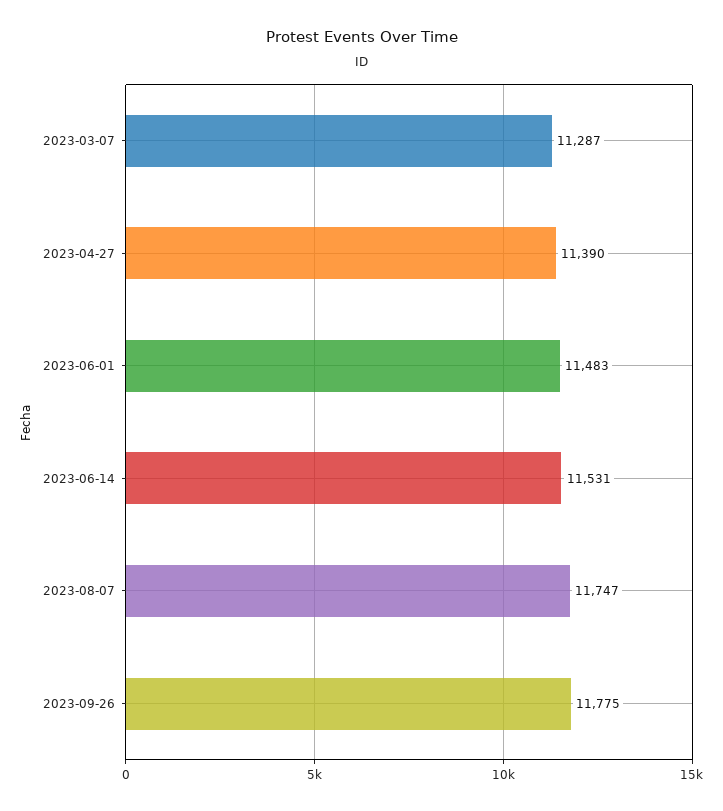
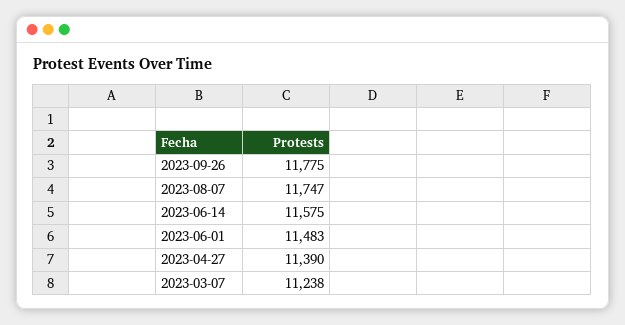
2023-03-07: 11287 -> 11238
2023-06-14: 11531 -> 11575

